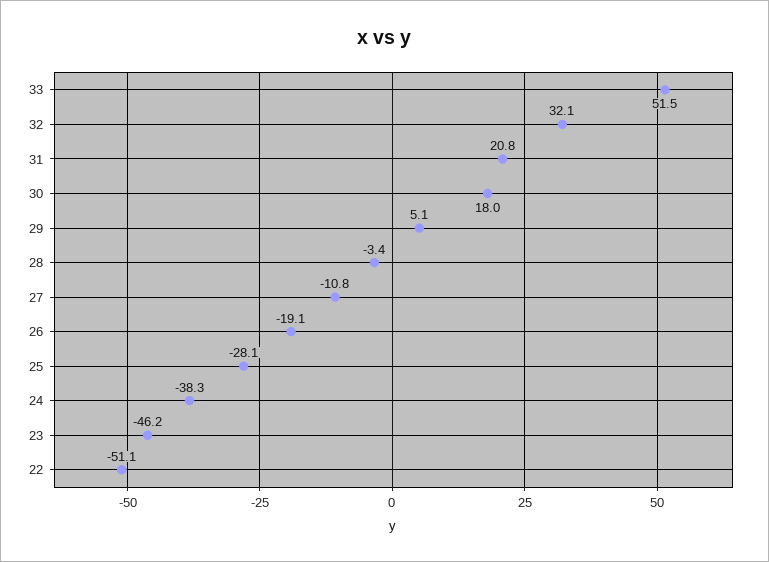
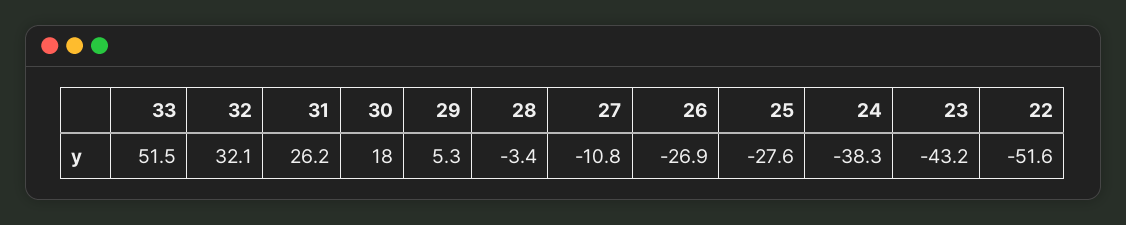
31: 20.8 -> 26.2
29: 5.1 -> 5.3
26: -19.1 -> -26.9
25: -28.1 -> -27.6
23: -46.2 -> -43.2
22: -51.1 -> -51.6

